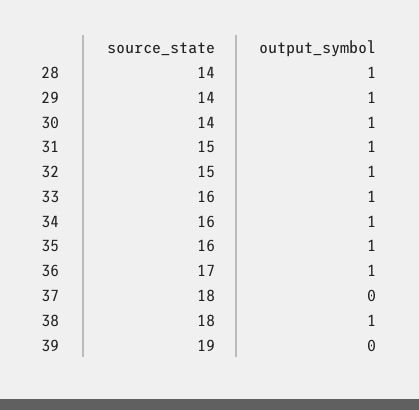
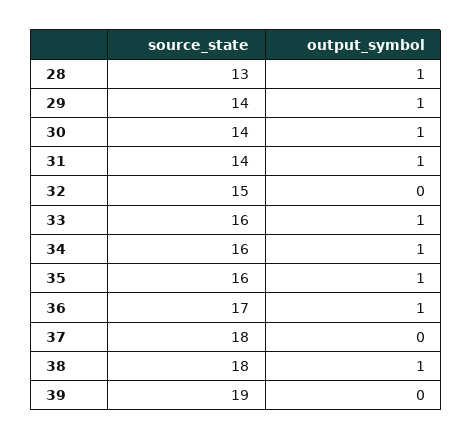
source_state, 28: 14 -> 13
source_state, 31: 15 -> 14
output_symbol, 32: 1 -> 0

